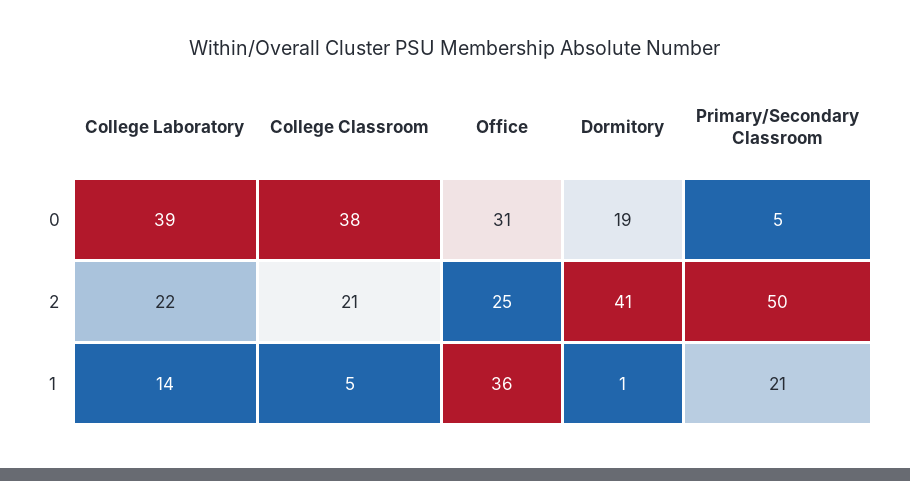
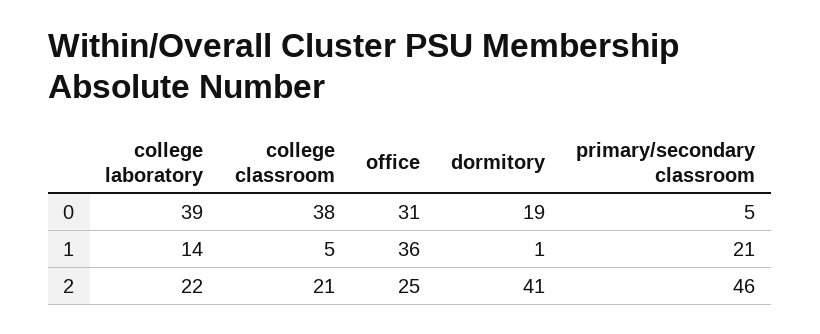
Primary/Secondary Classroom, 2: 50 -> 46

